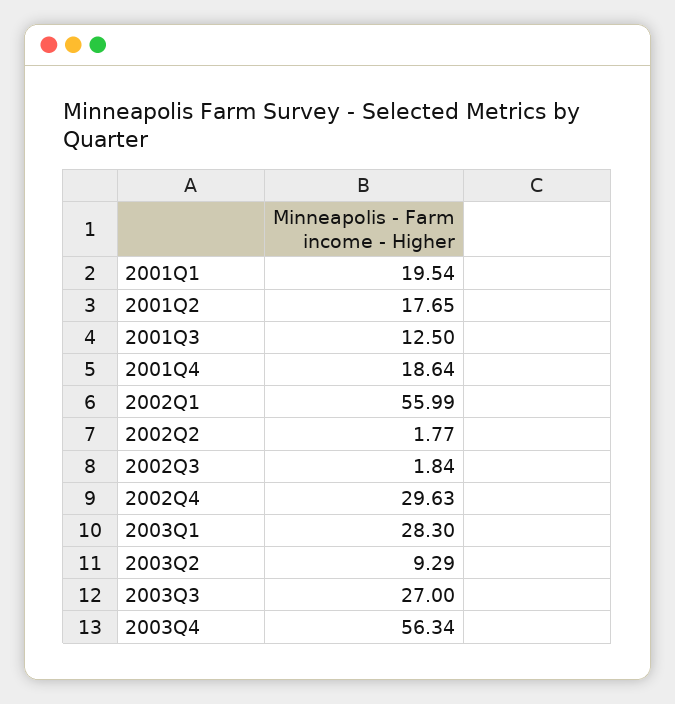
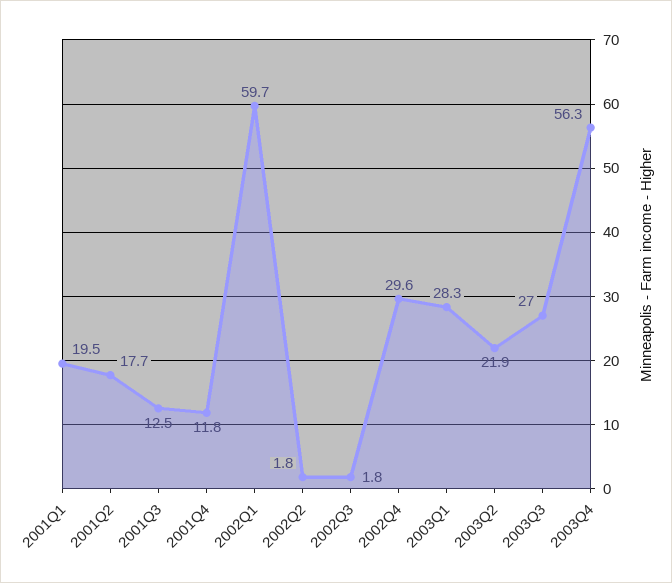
2001Q4: 18.64 -> 11.8
2002Q1: 55.99 -> 59.7
2003Q2: 9.29 -> 21.9

